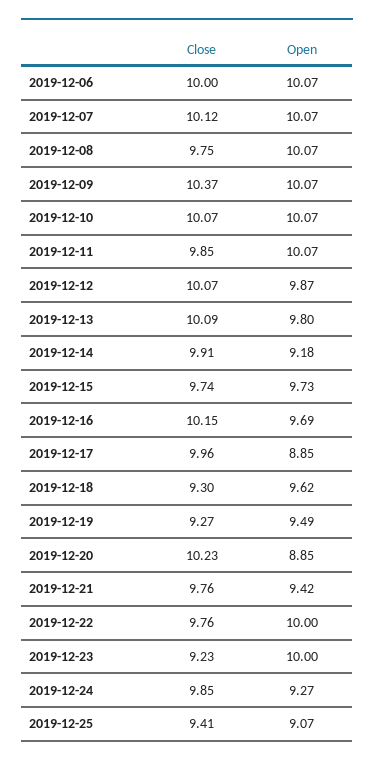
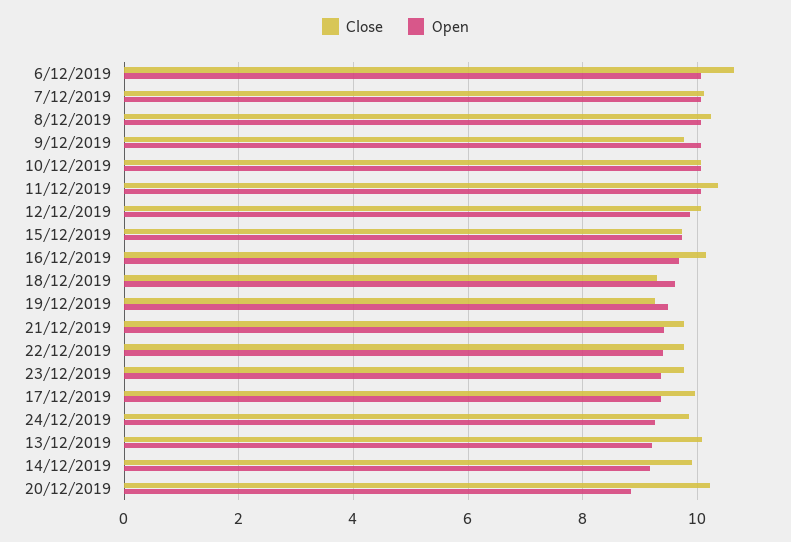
Close, 2019-12-06: 10 -> 10.6
Close, 2019-12-08: 9.75 -> 10.2
Close, 2019-12-09: 10.37 -> 9.8
Close, 2019-12-11: 9.85 -> 10.4
Open, 2019-12-13: 9.8 -> 9.2
Open, 2019-12-17: 8.85 -> 9.4
Open, 2019-12-22: 10 -> 9.4
Close, 2019-12-23: 9.23 -> 9.8
Open, 2019-12-23: 10 -> 9.4
Close, 2019-12-25: 9.41 -> none
Open, 2019-12-25: 9.07 -> none

